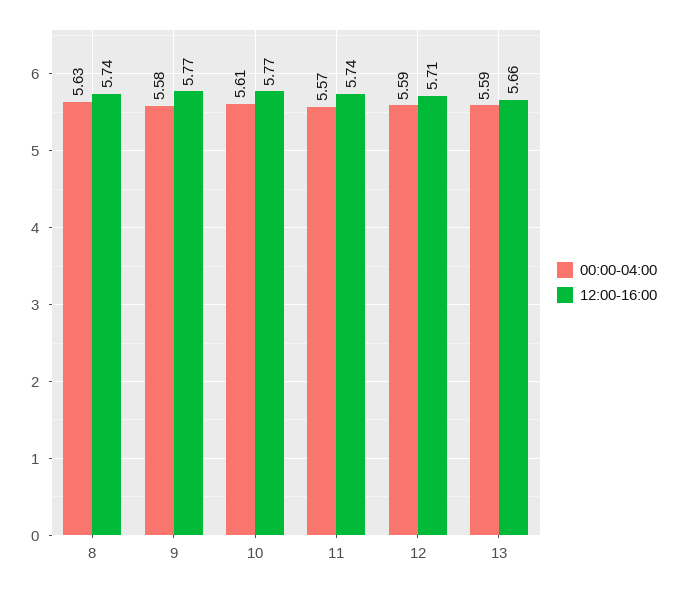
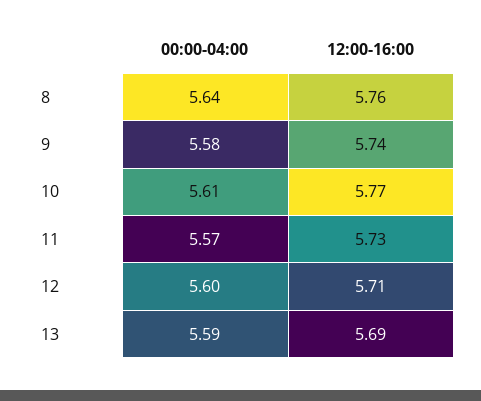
00:00-04:00, 8: 5.63 -> 5.64
12:00-16:00, 8: 5.74 -> 5.76
12:00-16:00, 9: 5.77 -> 5.74
12:00-16:00, 11: 5.74 -> 5.73
00:00-04:00, 12: 5.59 -> 5.6
12:00-16:00, 13: 5.66 -> 5.69

